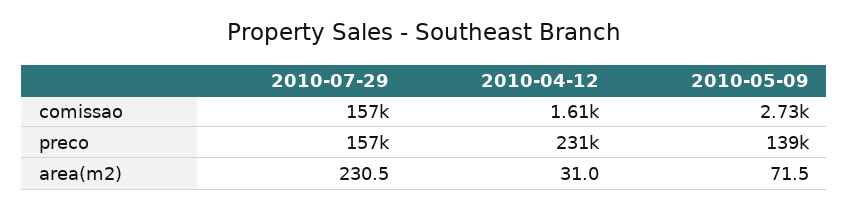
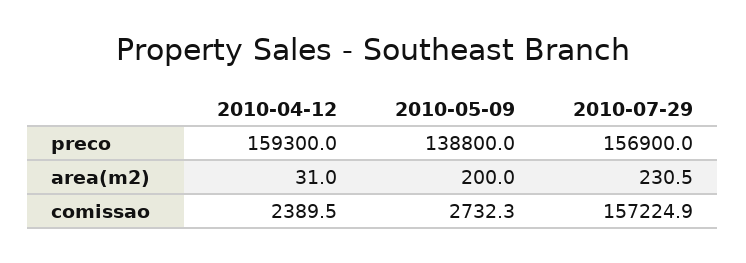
2010-04-12, comissao: 1610 -> 2389.5
2010-04-12, preco: 231000 -> 159300
2010-05-09, area(m2): 71.5 -> 200

